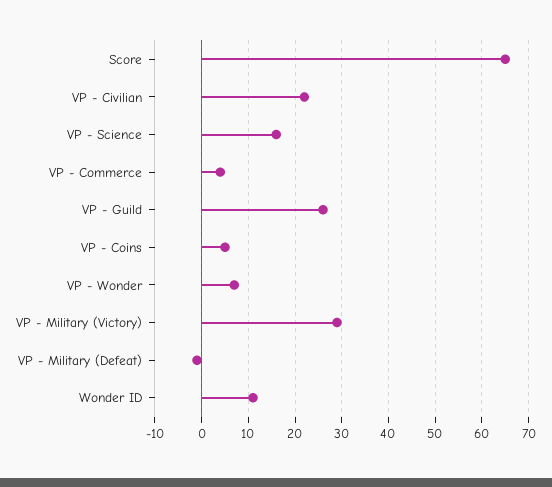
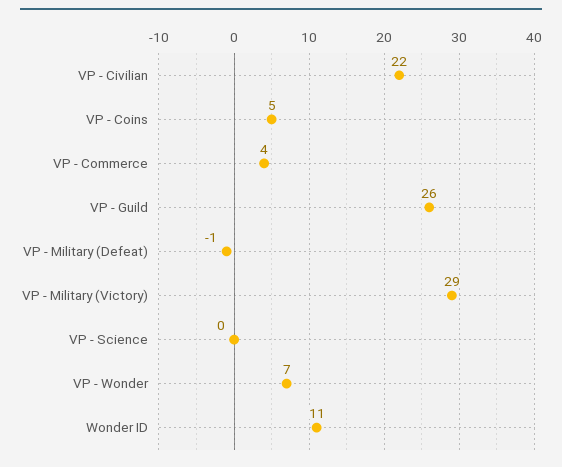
Score: 65 -> none
VP - Science: 15 -> 0

